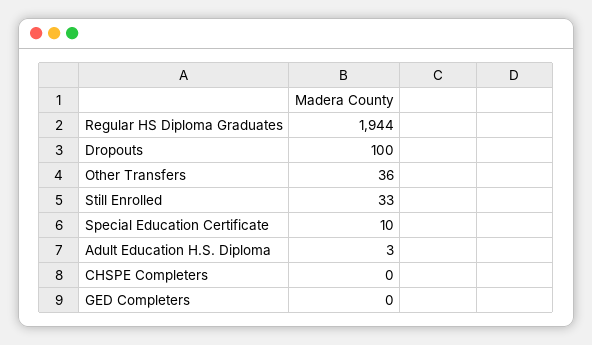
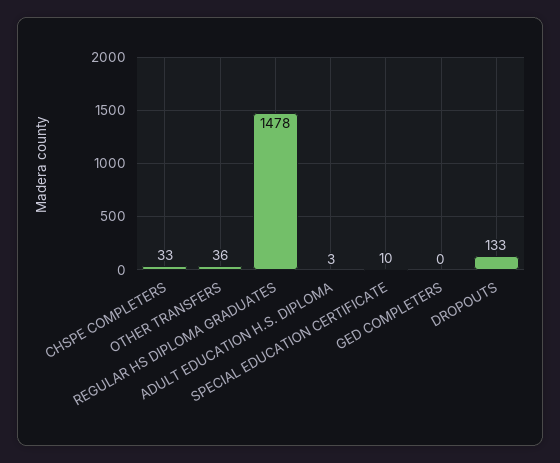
Regular HS Diploma Graduates: 1944 -> 1478
Dropouts: 100 -> 133
Still Enrolled: 33 -> none
CHSPE Completers: 0 -> 33

